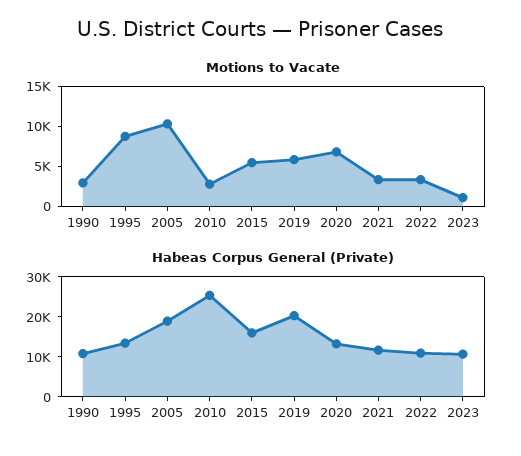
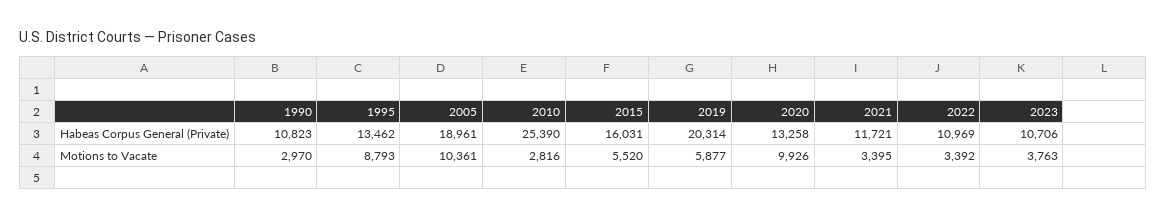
Motions to Vacate, 2020: 7000 -> 9926
Motions to Vacate, 2023: 1000 -> 3763

